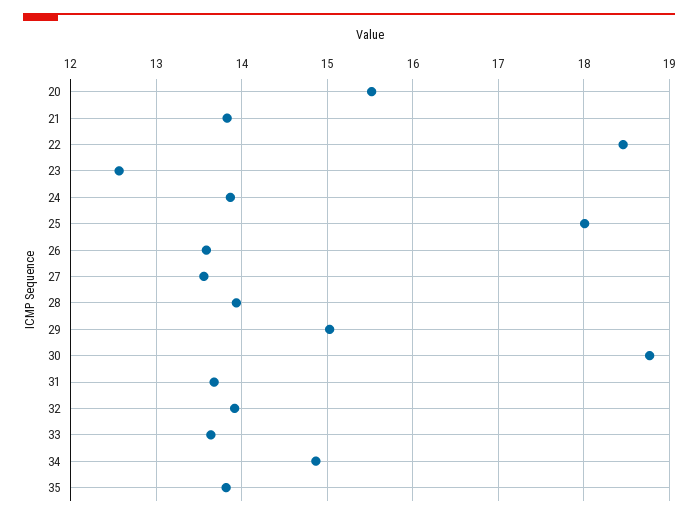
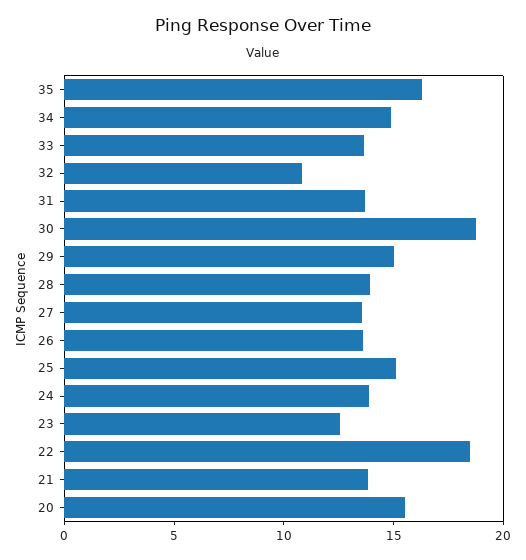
25: 18 -> 15
32: 13.9 -> 11
35: 13.8 -> 16

